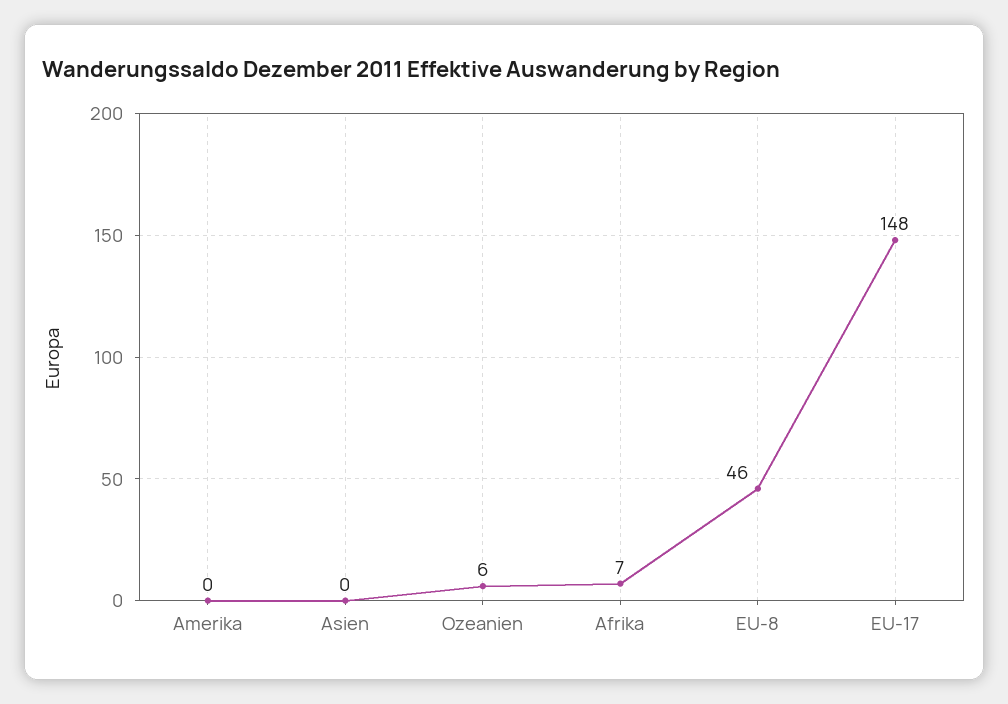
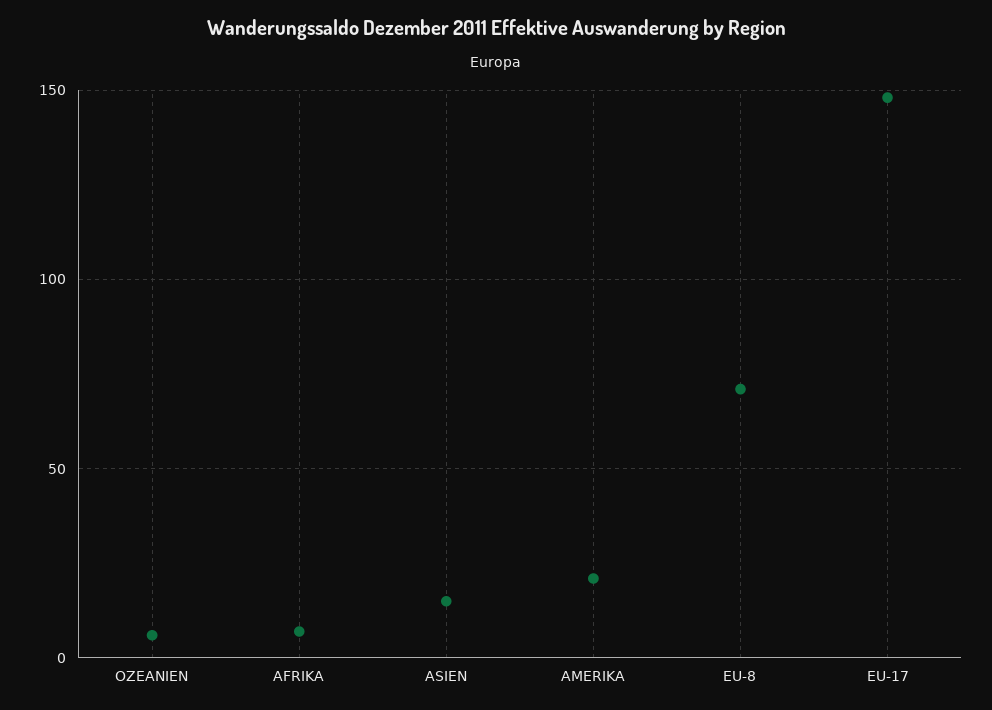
Amerika: 0 -> 20
Asien: 0 -> 15
EU-8: 46 -> 70

